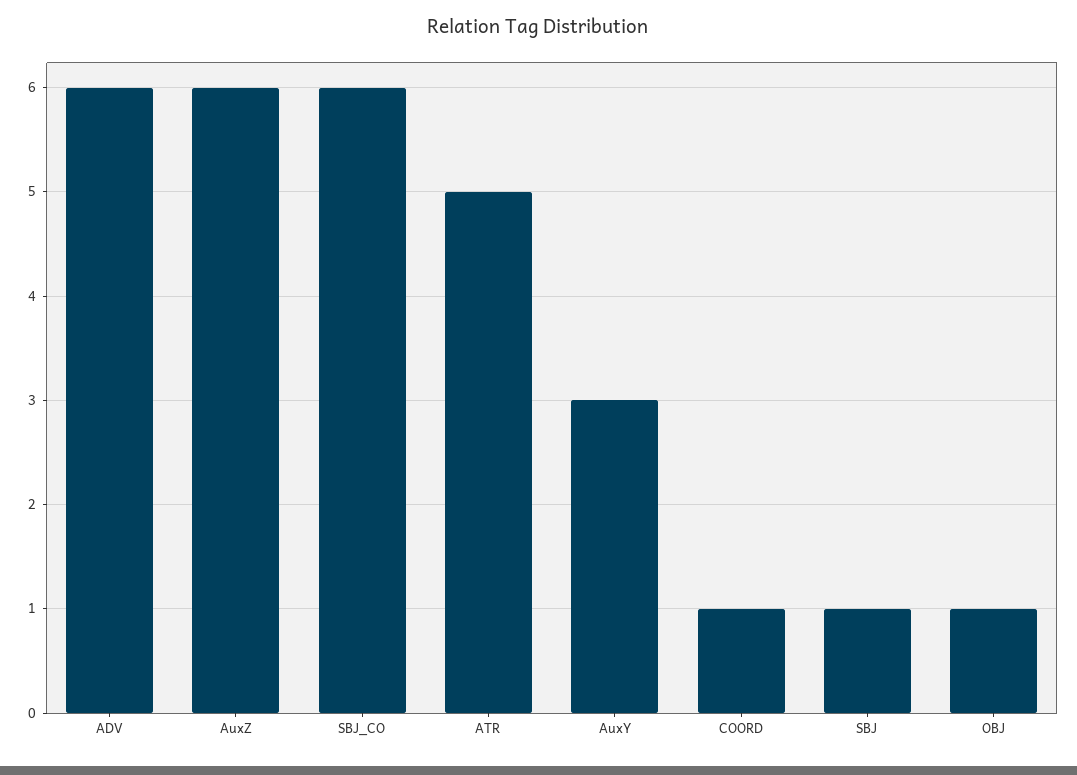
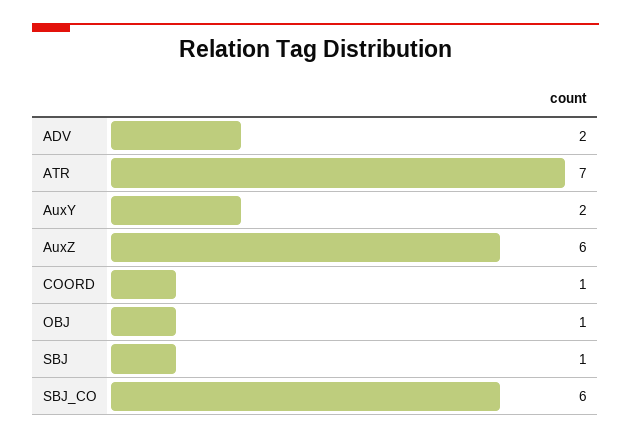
ADV: 6 -> 2
ATR: 5 -> 7
AuxY: 3 -> 2

